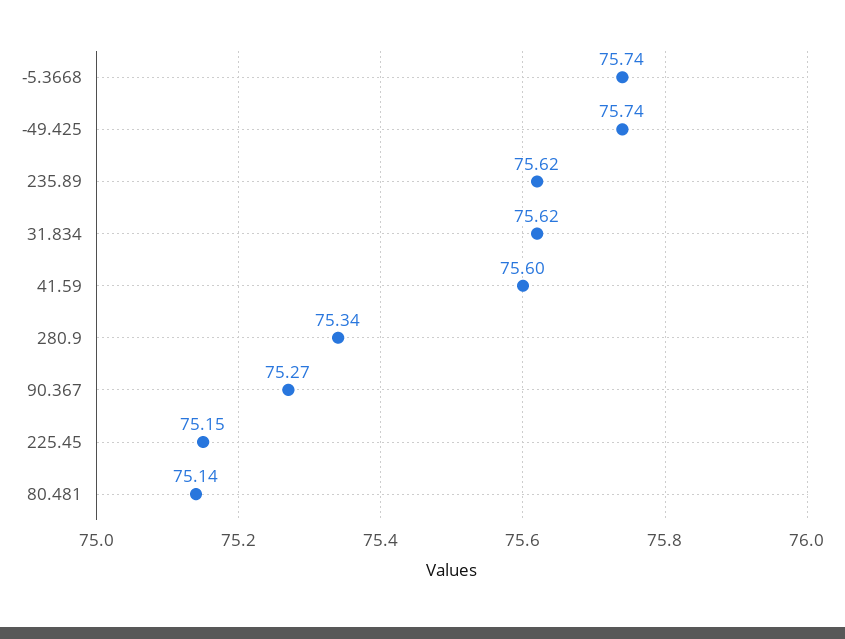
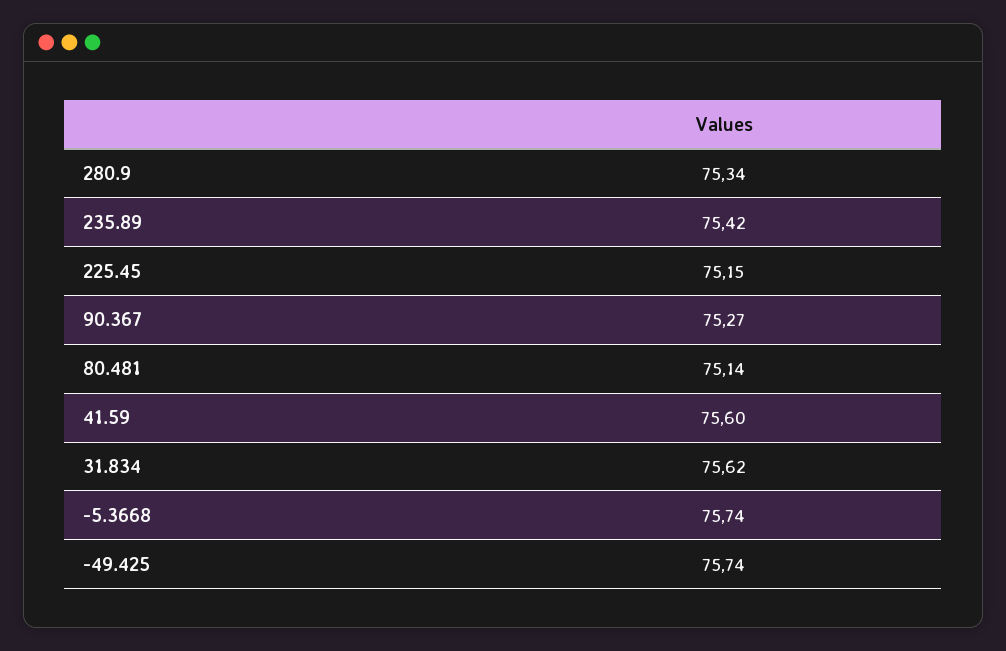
235.89: 75.62 -> 75.42

